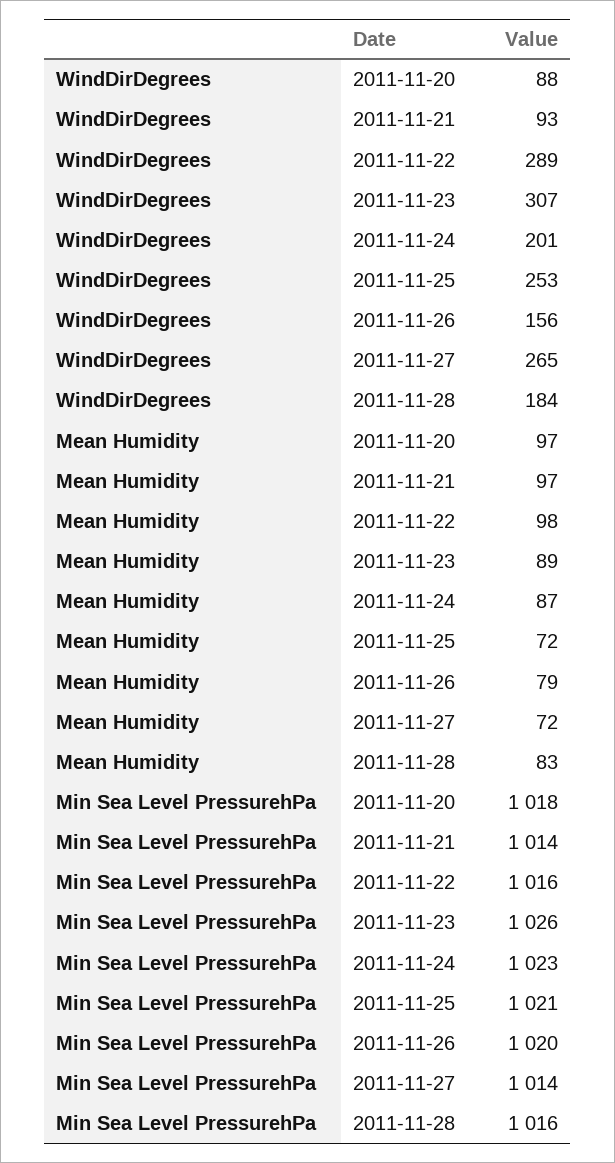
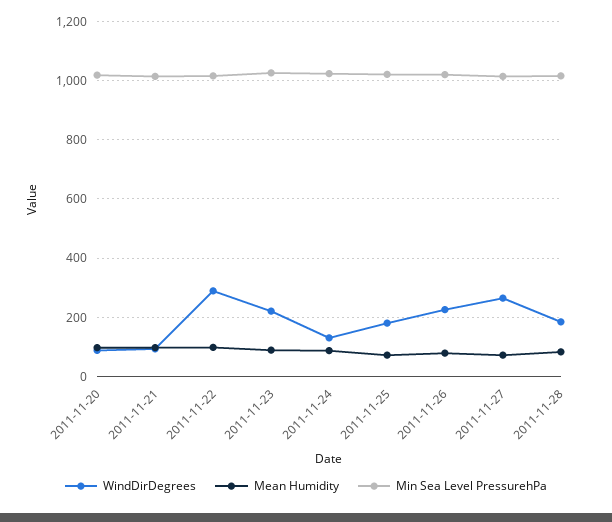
WindDirDegrees, 2011-11-23: 307 -> 225
WindDirDegrees, 2011-11-24: 201 -> 125
WindDirDegrees, 2011-11-25: 253 -> 175
WindDirDegrees, 2011-11-26: 156 -> 225

